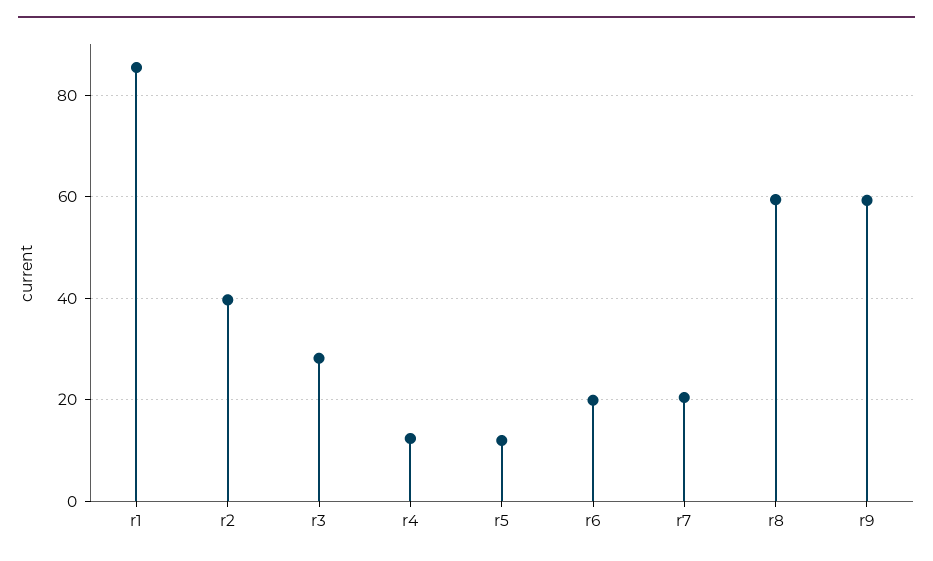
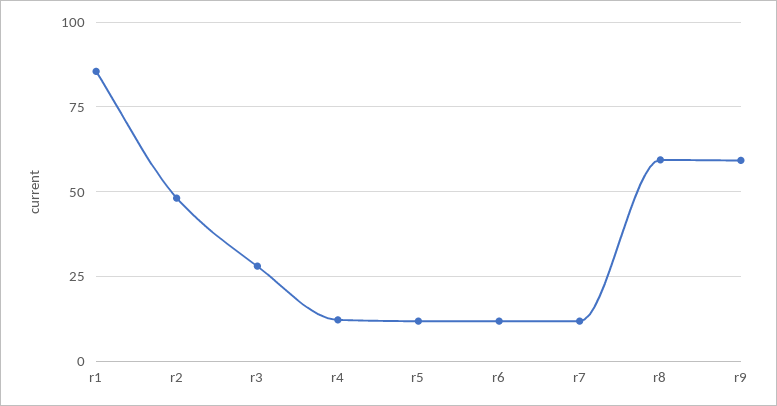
r2: 40 -> 47.5
r6: 20 -> 12.5
r7: 20 -> 12.5

